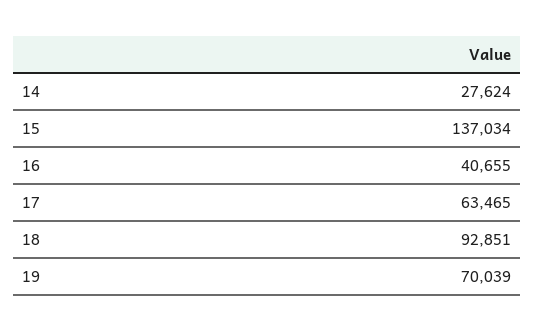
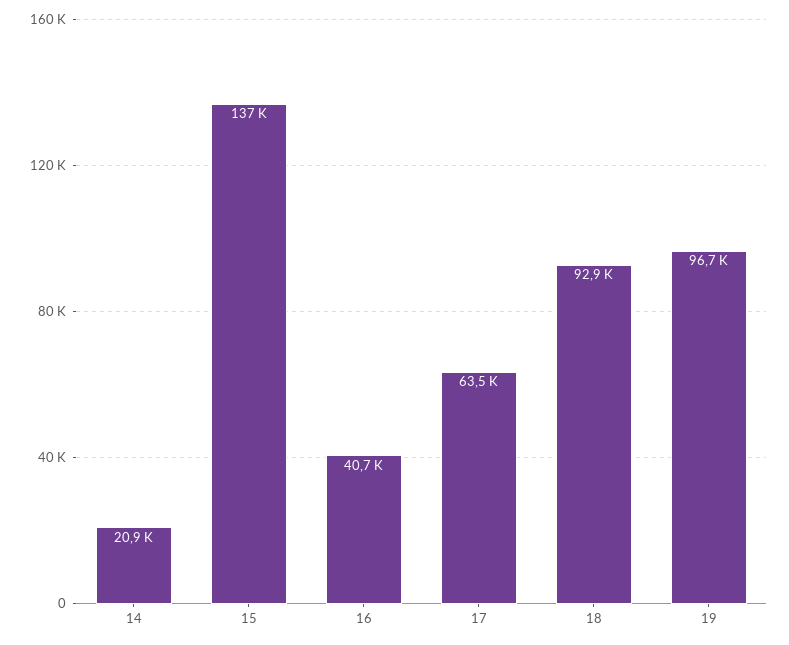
14: 27624 -> 20900
19: 70039 -> 96700

